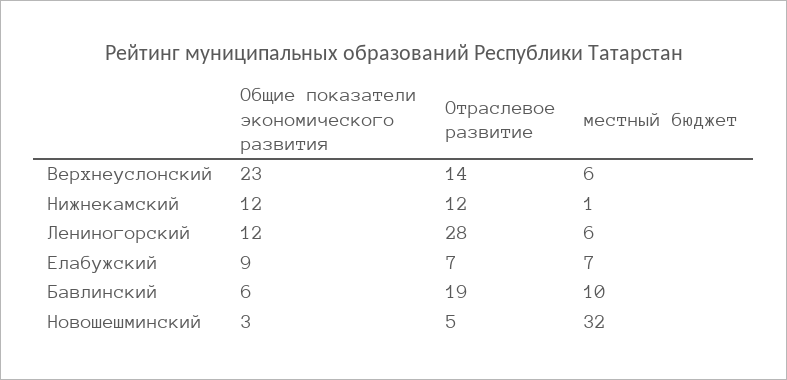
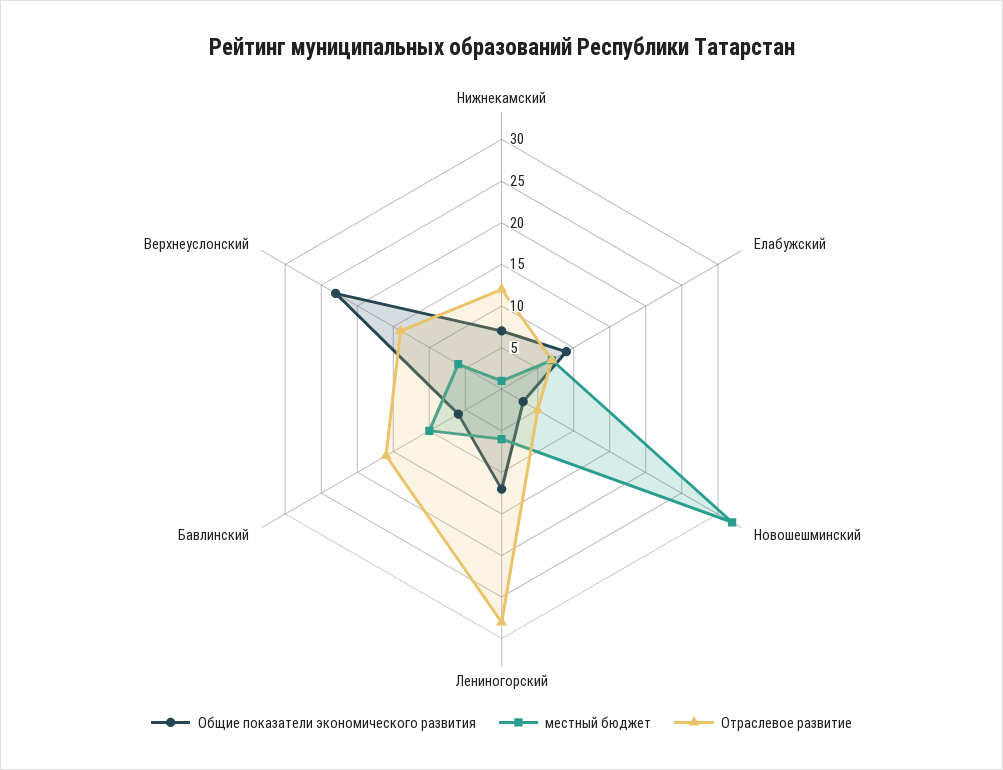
Общие показатели экономического развития, Нижнекамский: 12 -> 7
Отраслевое развитие, Бавлинский: 19 -> 16

